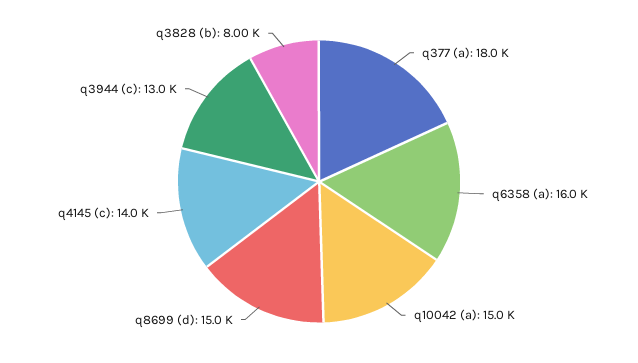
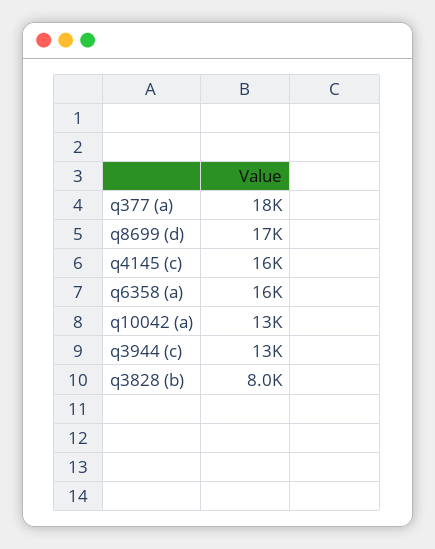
q10042 (a): 15000 -> 13000
q8699 (d): 15000 -> 17000
q4145 (c): 14000 -> 16000

